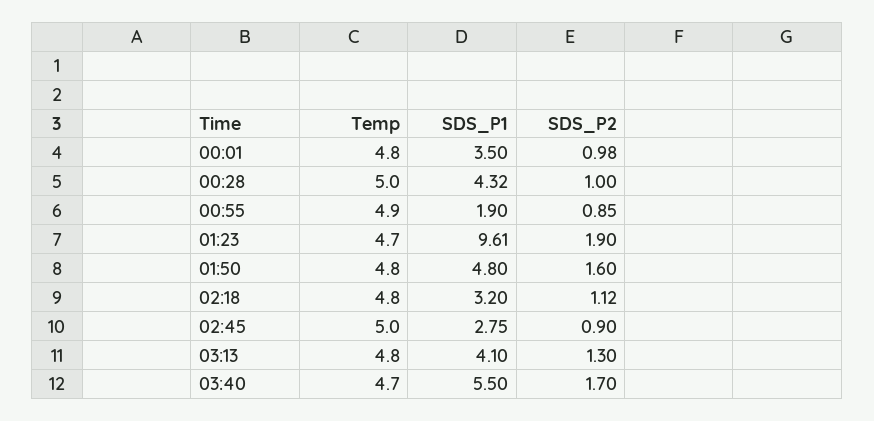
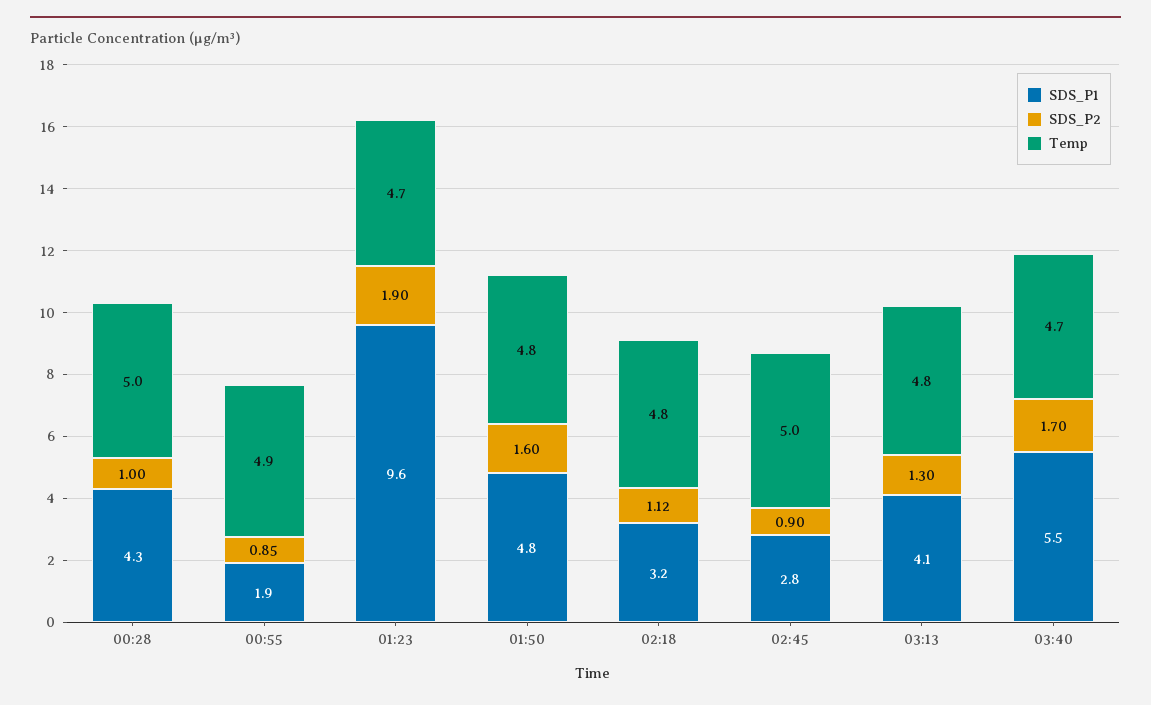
Temp, 00:01: 4.8 -> none
SDS_P1, 00:01: 3.5 -> none
SDS_P2, 00:01: 0.98 -> none

